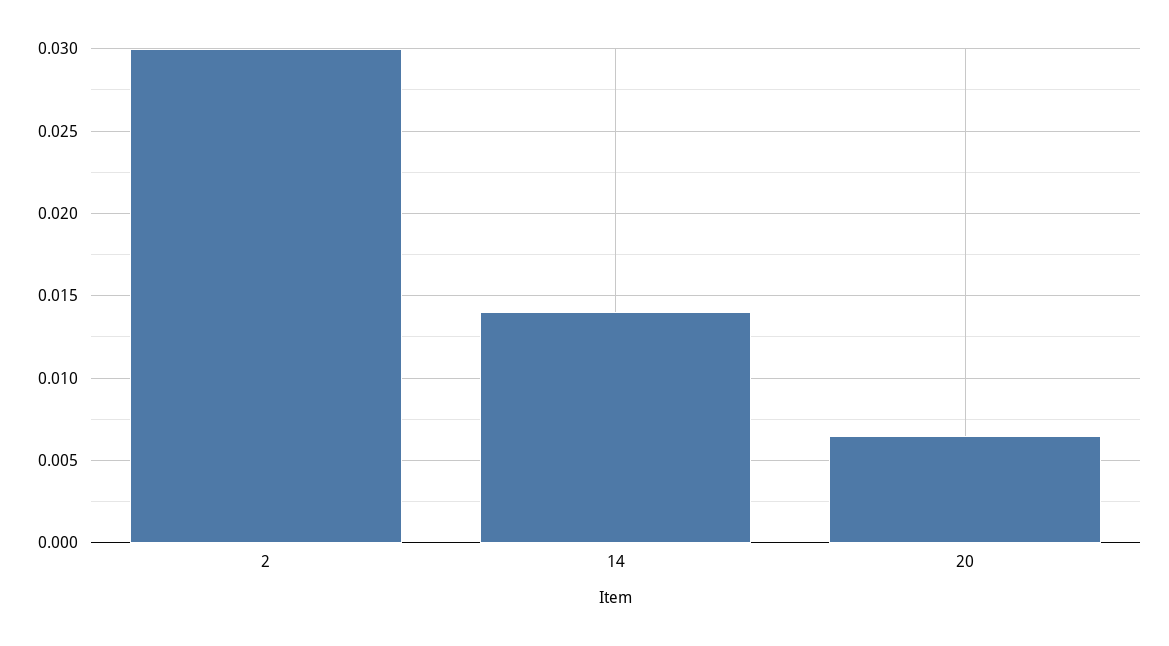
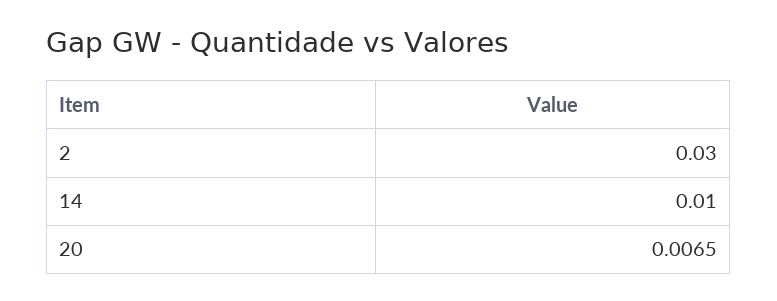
14: 0.014 -> 0.01

